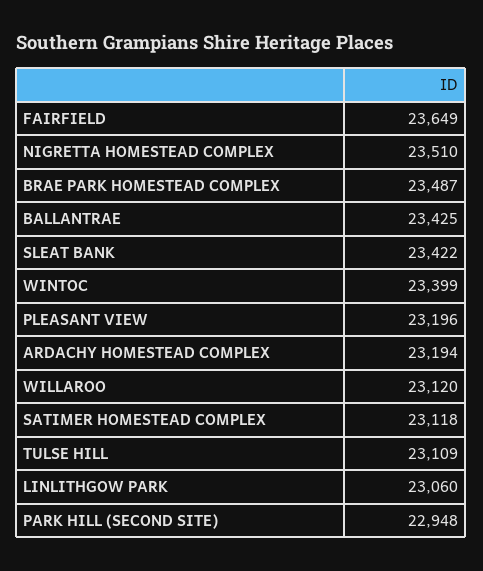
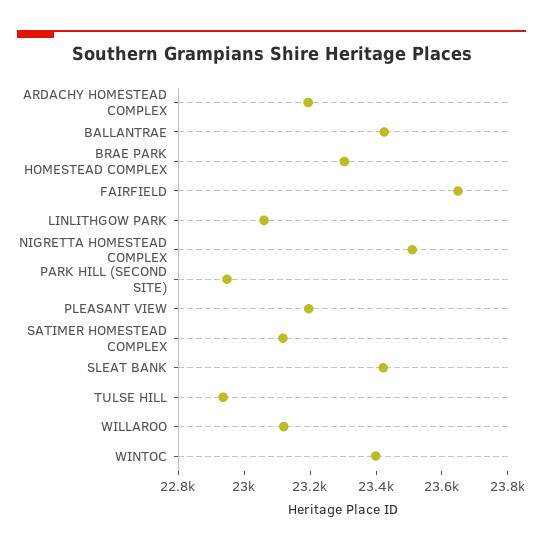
BRAE PARK HOMESTEAD COMPLEX: 23487 -> 23300
TULSE HILL: 23109 -> 22950

